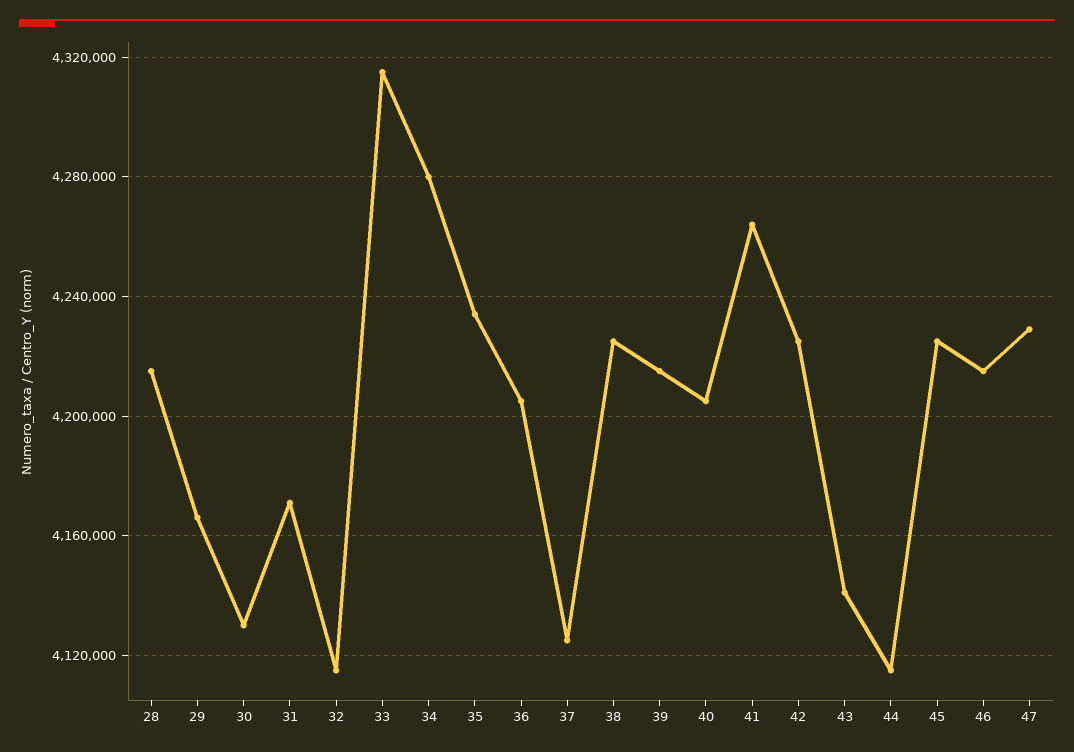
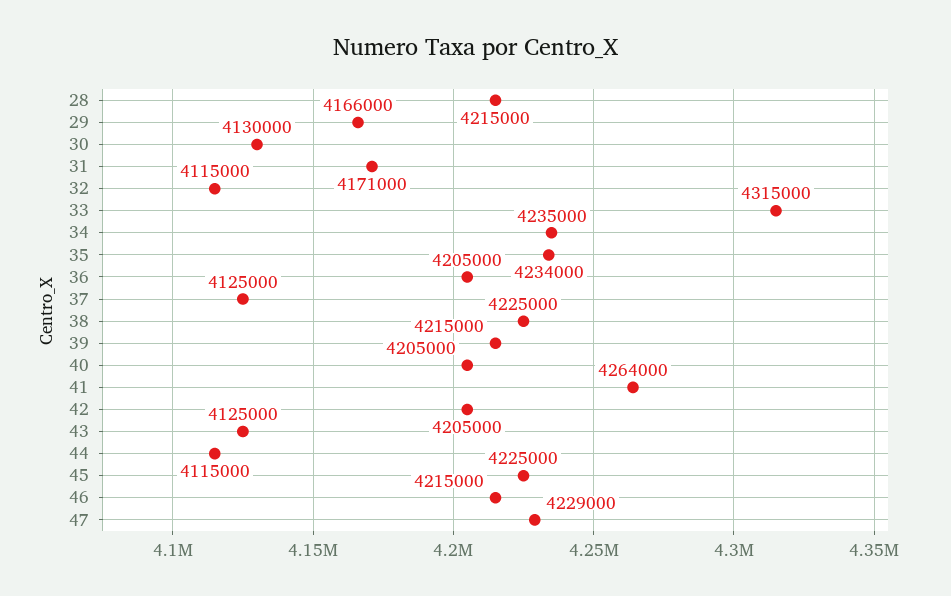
34: 4280000 -> 4235000
42: 4225000 -> 4205000
43: 4140000 -> 4125000

